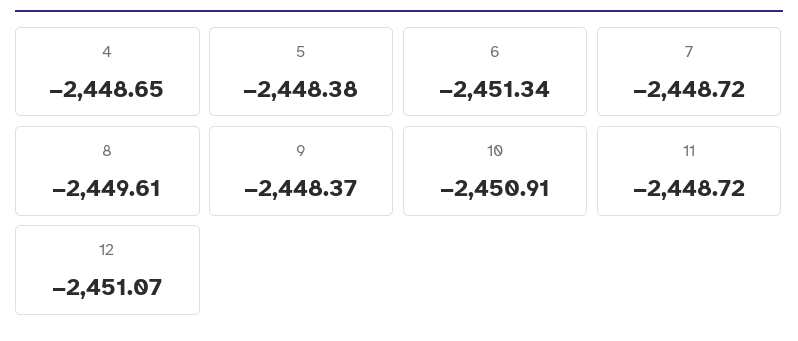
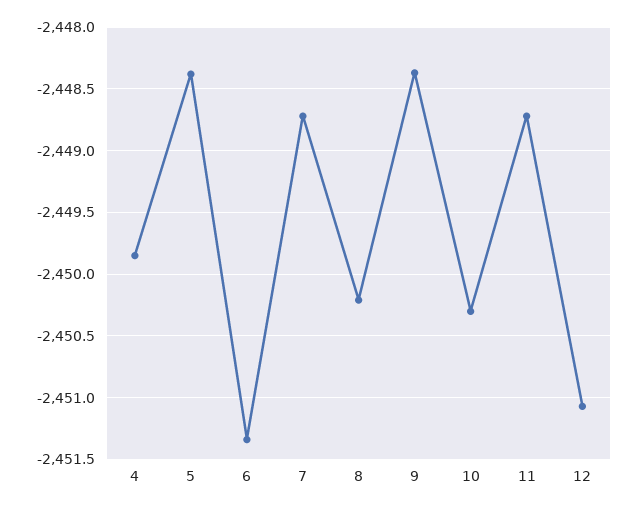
4: -2448.65 -> -2449.85
8: -2449.61 -> -2450.2
10: -2450.91 -> -2450.3

